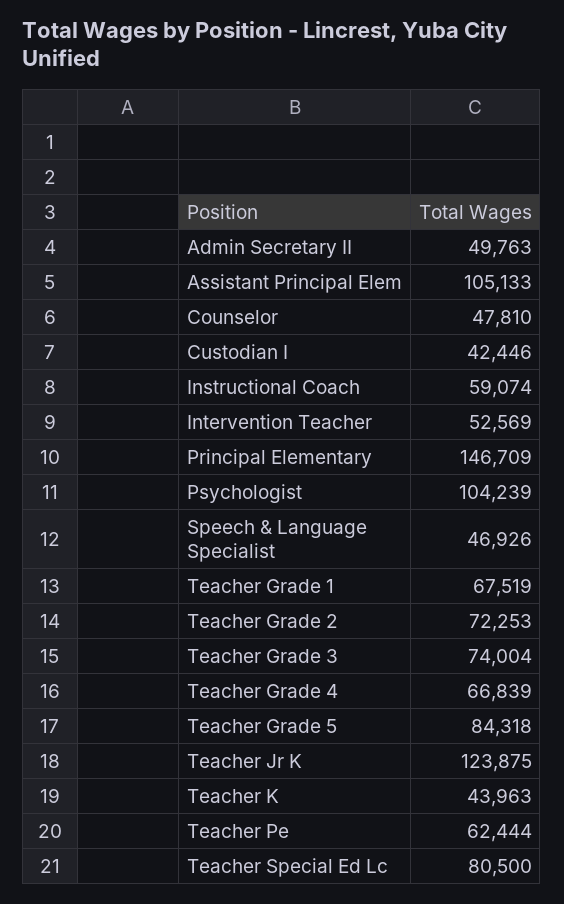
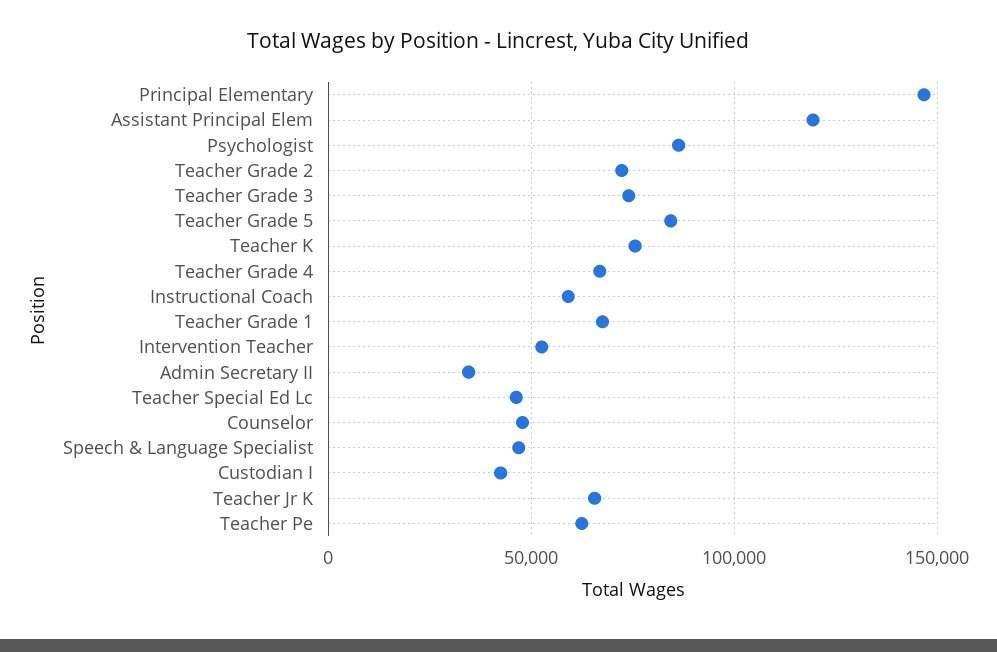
Admin Secretary II: 49763 -> 35000
Assistant Principal Elem: 105133 -> 120000
Psychologist: 104239 -> 85000
Teacher Jr K: 123875 -> 65000
Teacher K: 43963 -> 75000
Teacher Special Ed Lc: 80500 -> 45000

